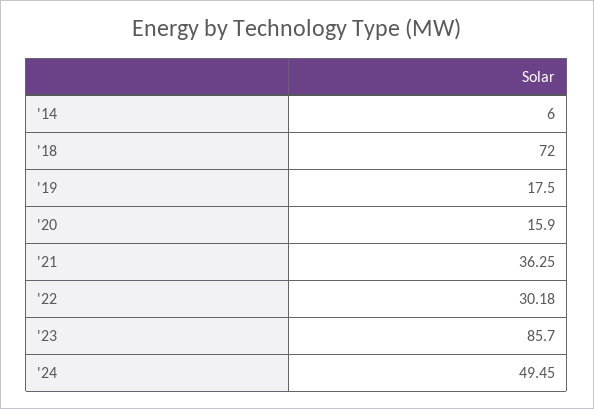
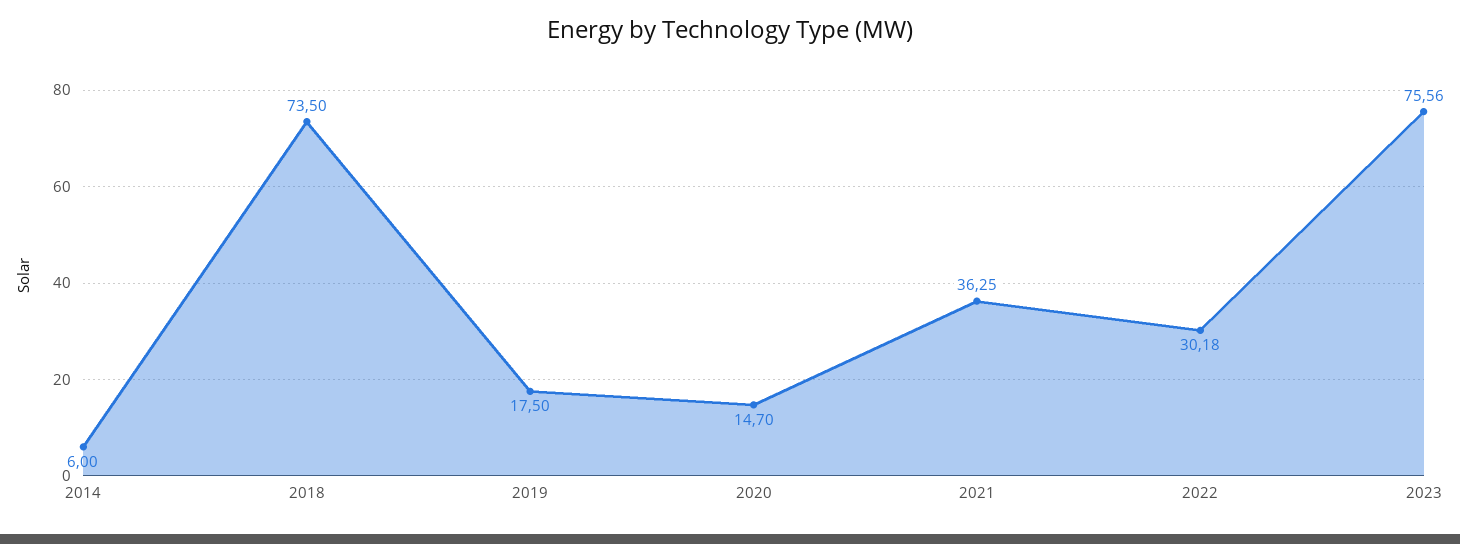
'18: 72 -> 73.5
'20: 15.9 -> 14.7
'23: 85.7 -> 75.56
'24: 49.45 -> none

